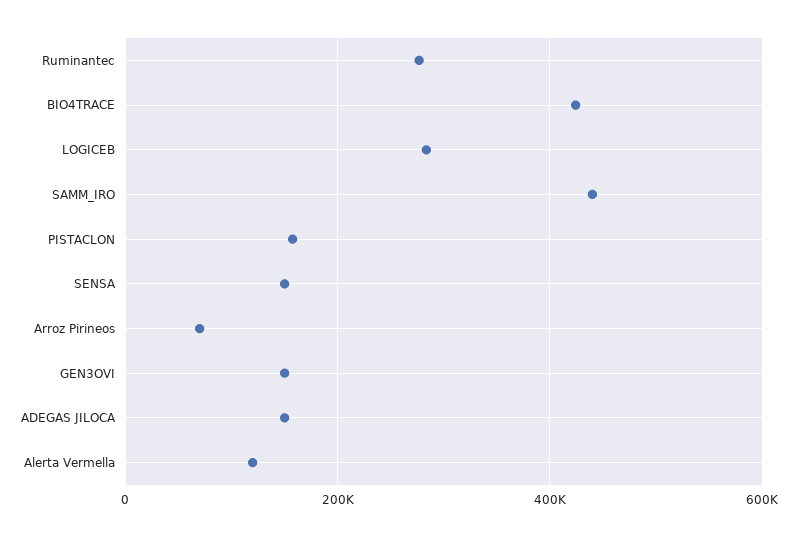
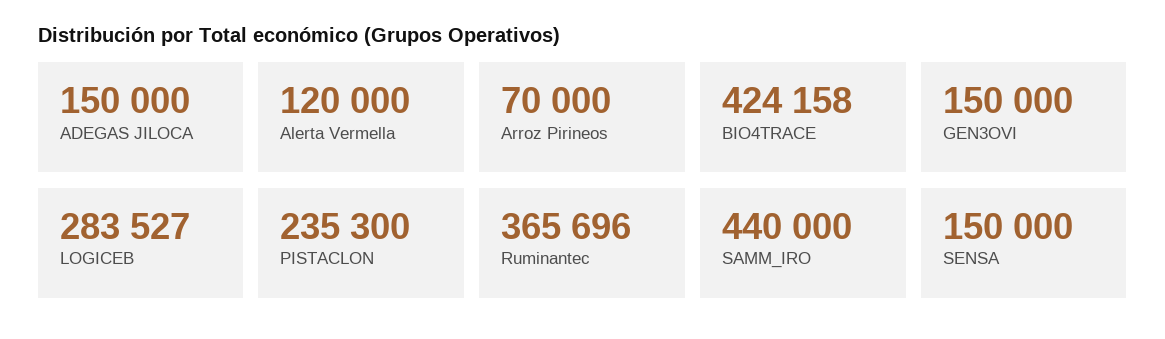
Ruminantec: 280000 -> 365696
PISTACLON: 160000 -> 235300

